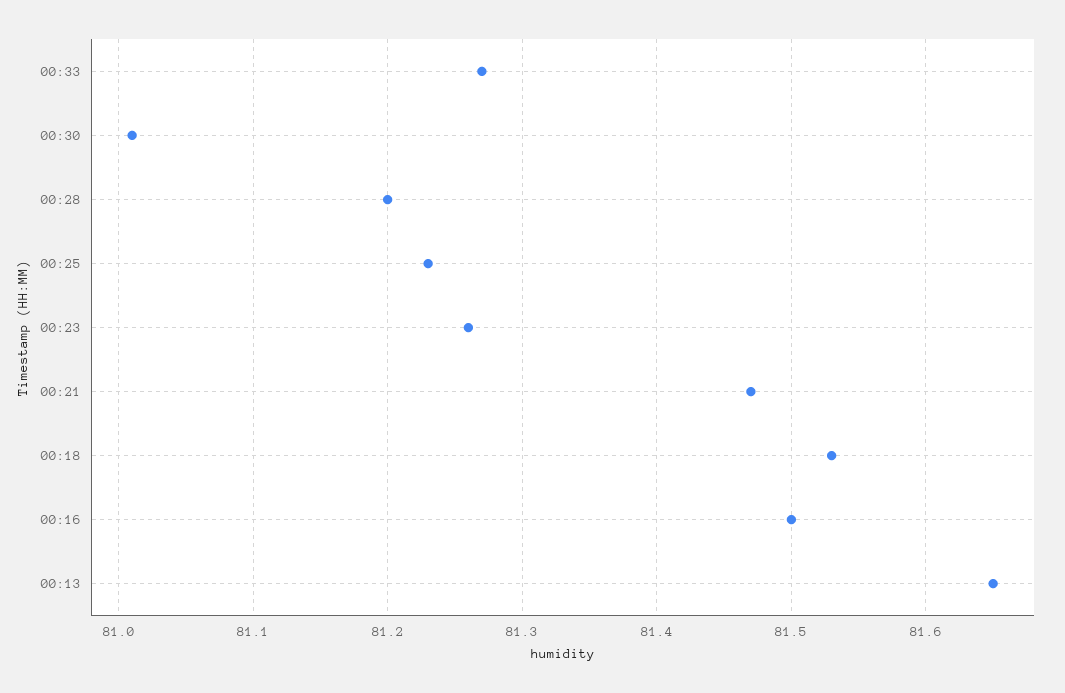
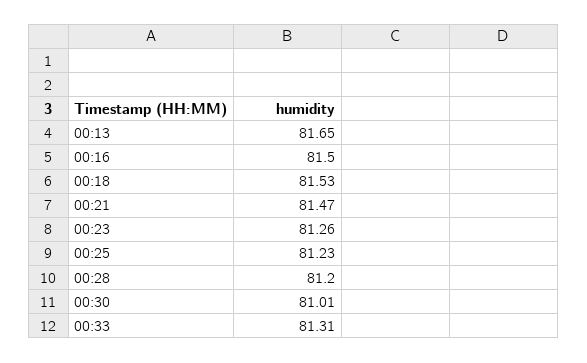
00:33: 81.27 -> 81.31

